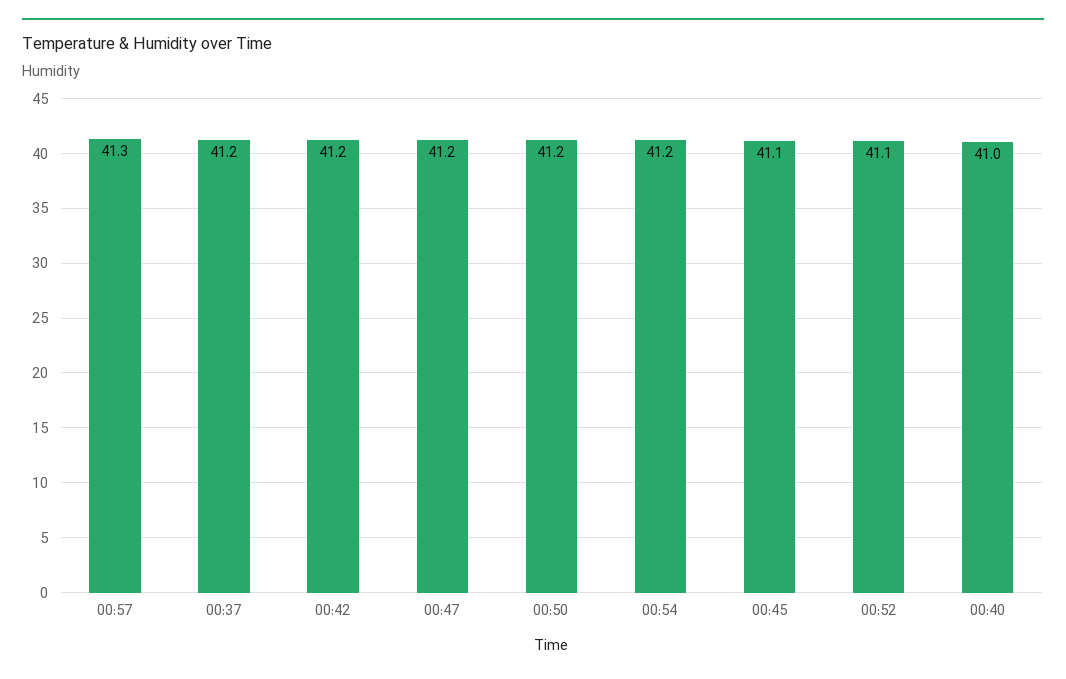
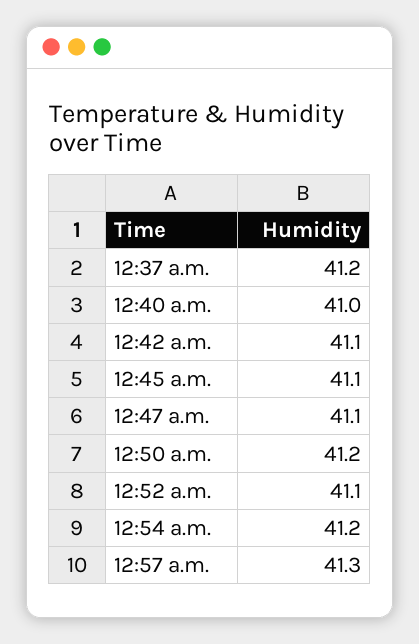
00:42: 41.2 -> 41.1
00:47: 41.2 -> 41.1

